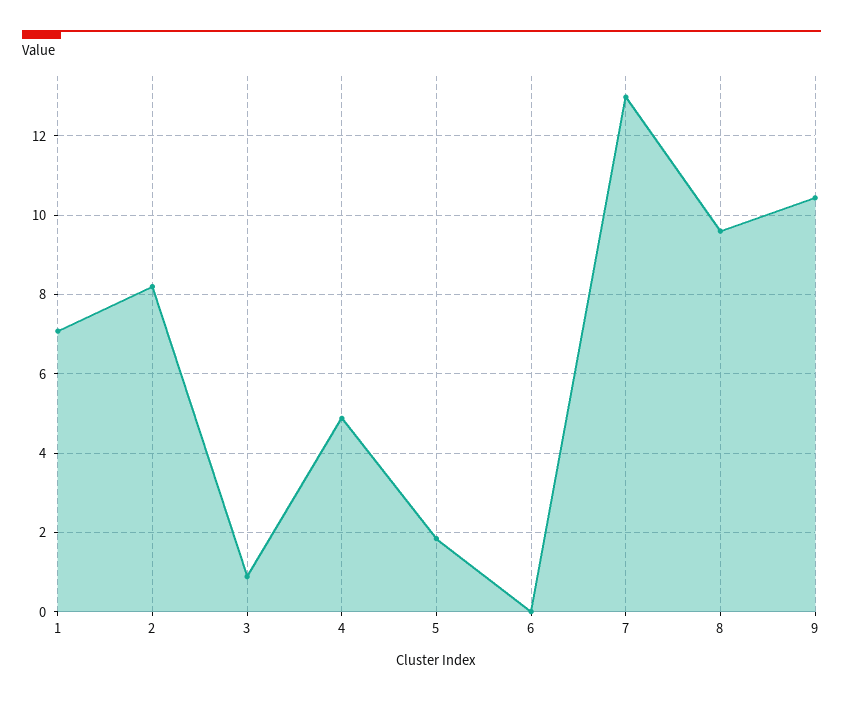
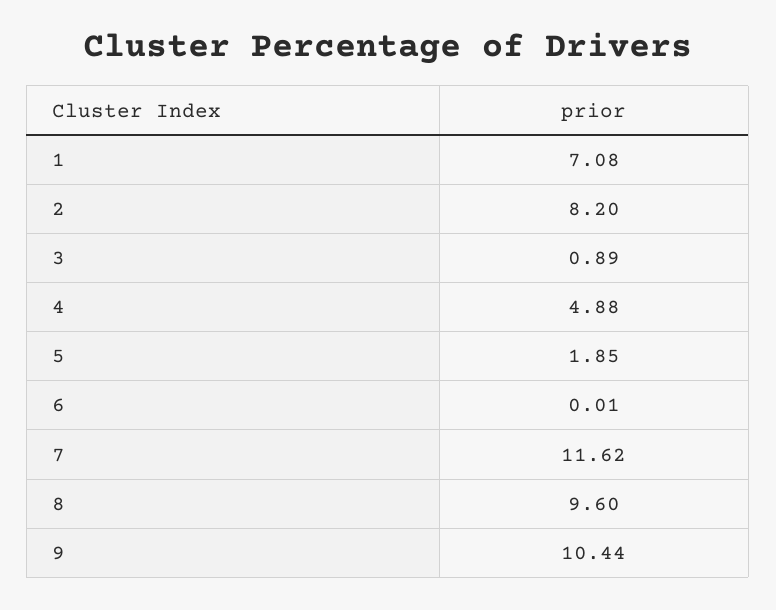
7: 13 -> 11.62

